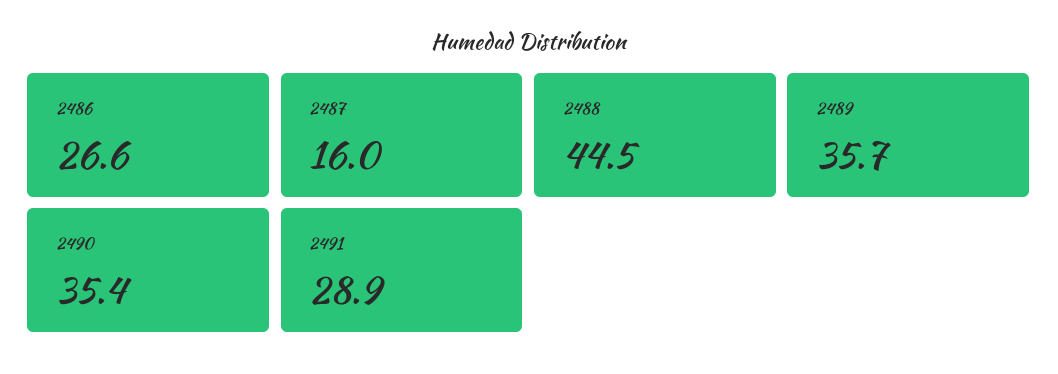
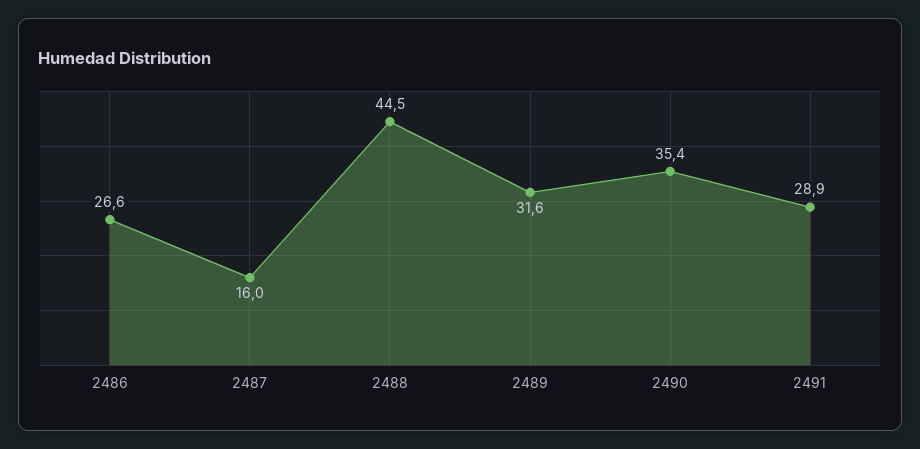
2489: 35.7 -> 31.6

